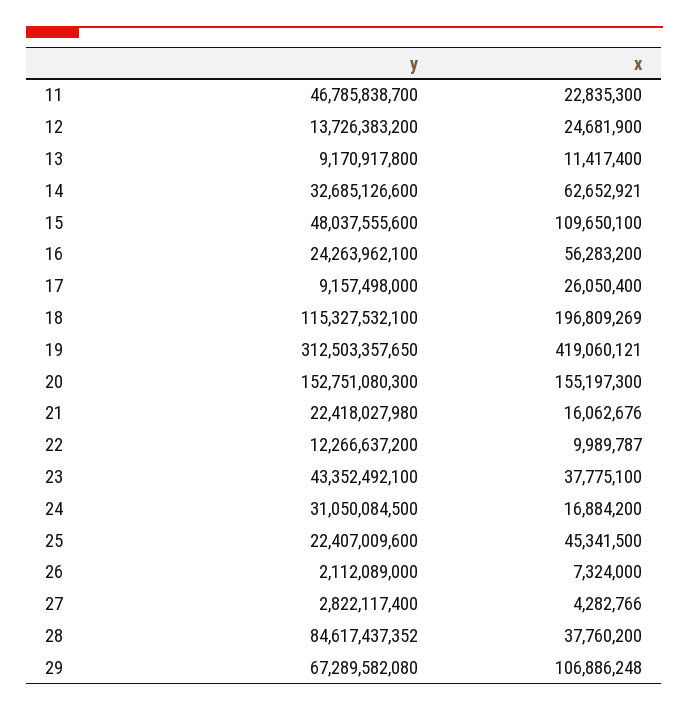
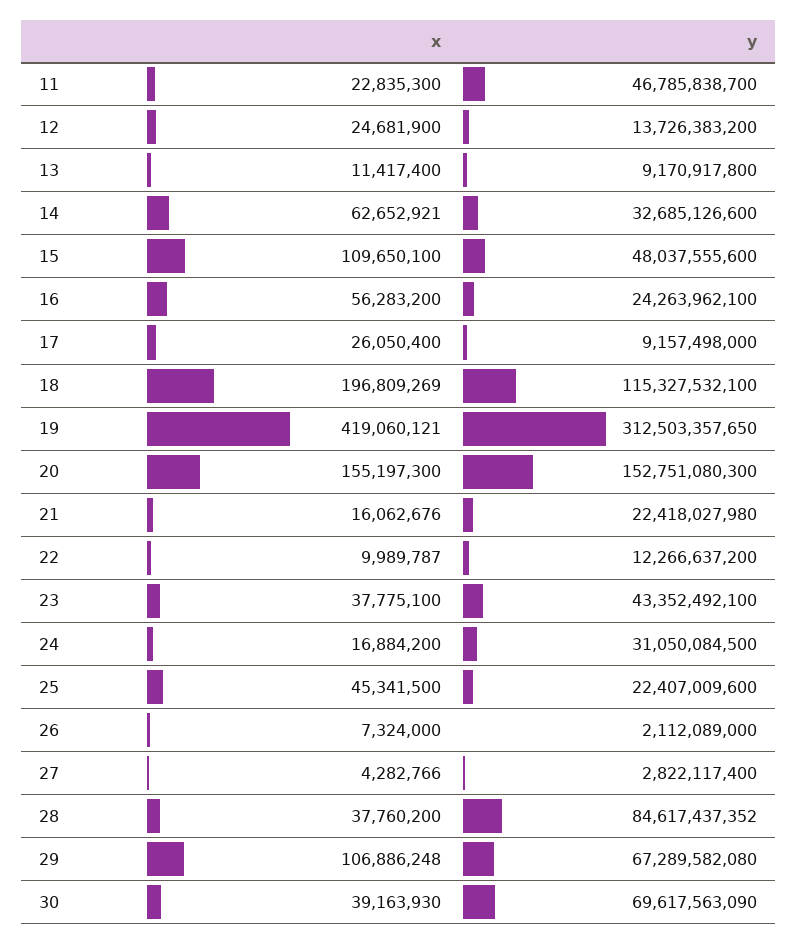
x, 30: none -> 39163930
y, 30: none -> 69617563090

